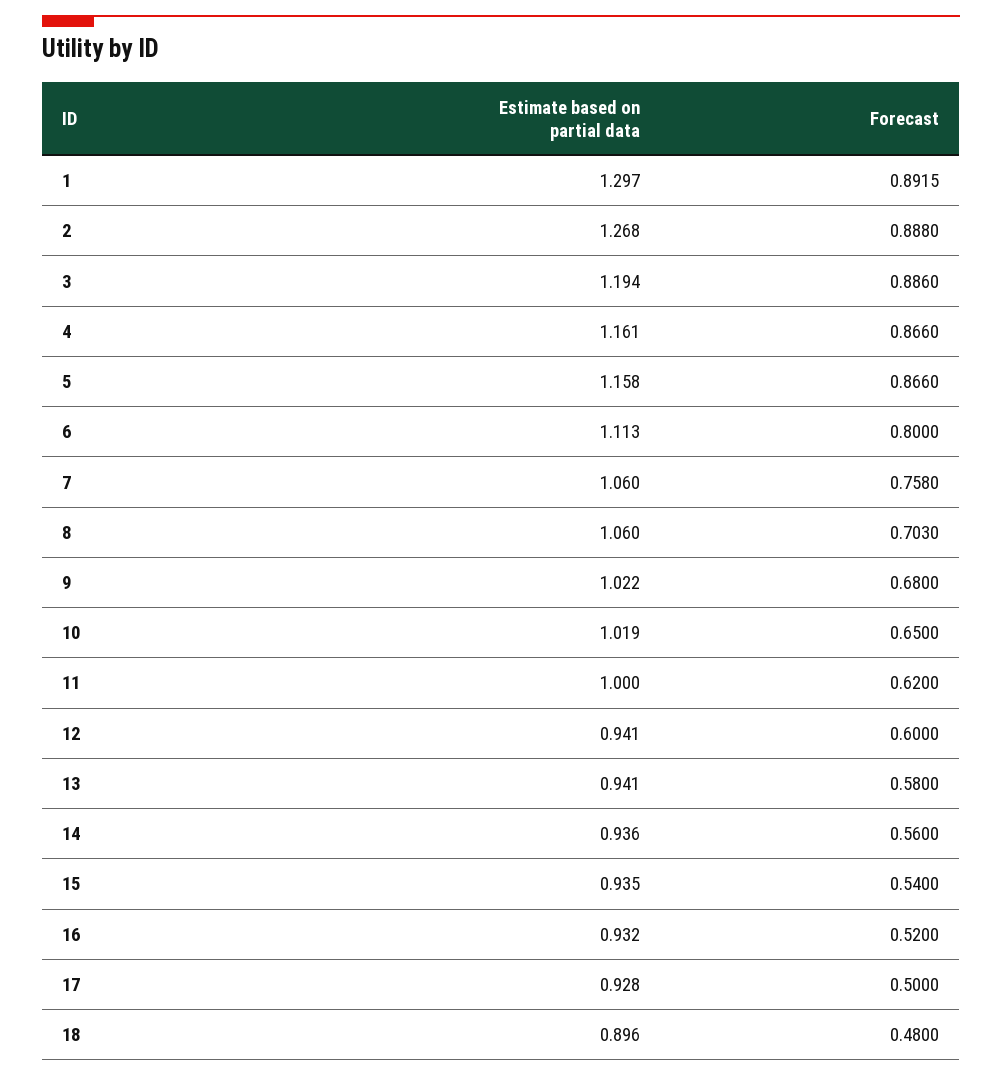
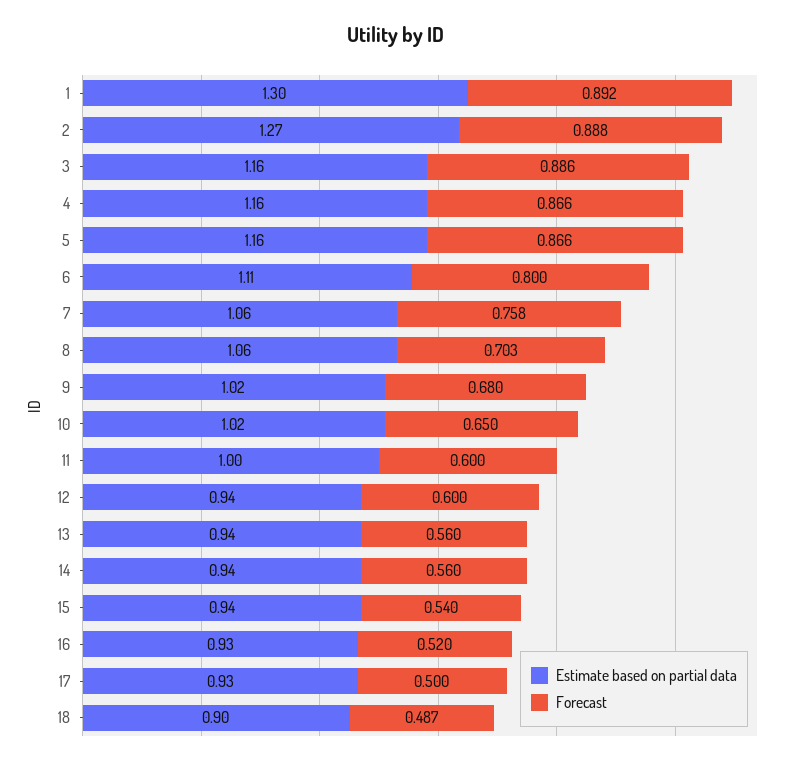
Estimate based on partial data, 3: 1.194 -> 1.16
Forecast, 11: 0.62 -> 0.6
Forecast, 13: 0.58 -> 0.56
Forecast, 18: 0.48 -> 0.487

